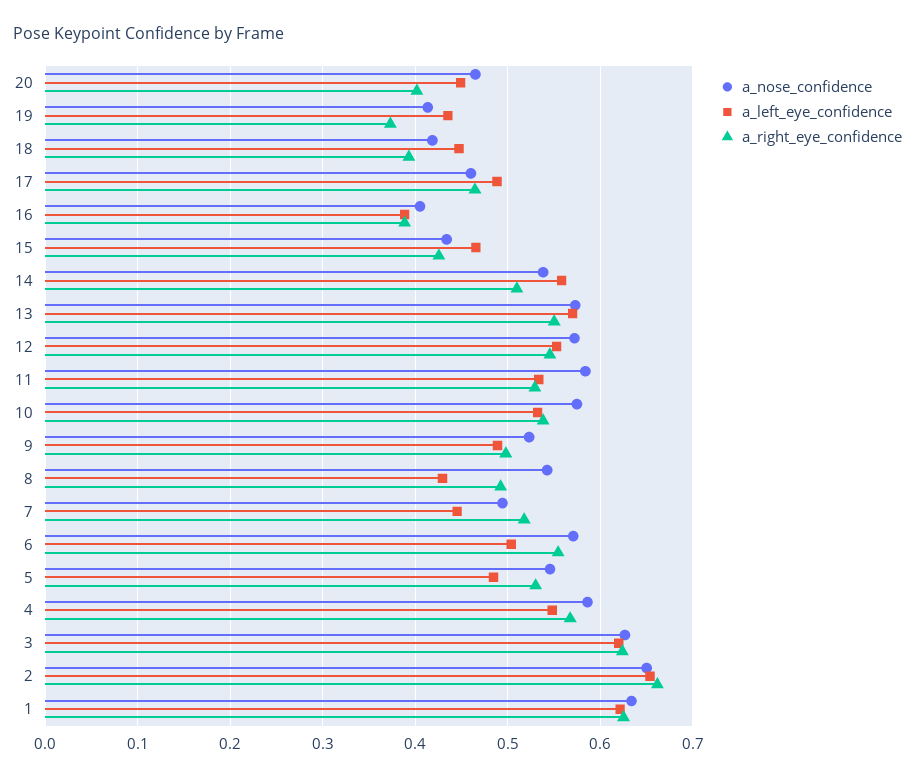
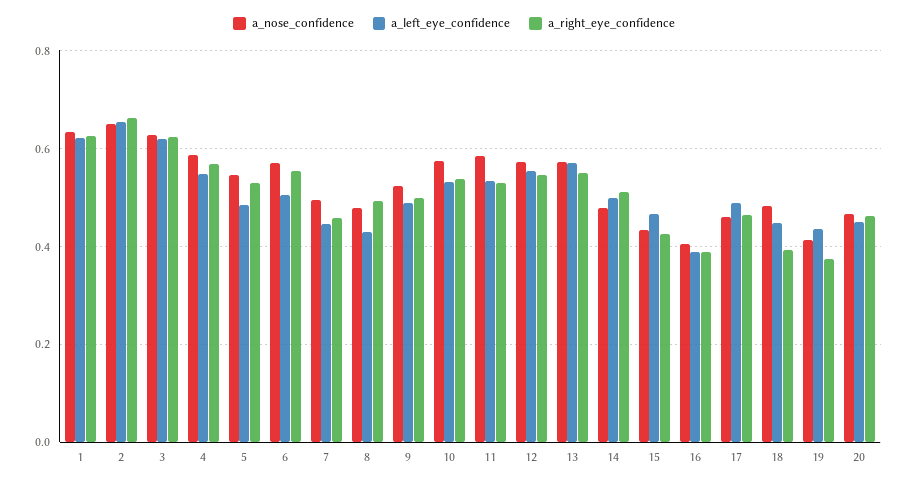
a_right_eye_confidence, 20: 0.4 -> 0.46
a_nose_confidence, 18: 0.42 -> 0.48
a_nose_confidence, 14: 0.54 -> 0.48
a_left_eye_confidence, 14: 0.56 -> 0.5
a_nose_confidence, 8: 0.54 -> 0.48
a_right_eye_confidence, 7: 0.52 -> 0.46

